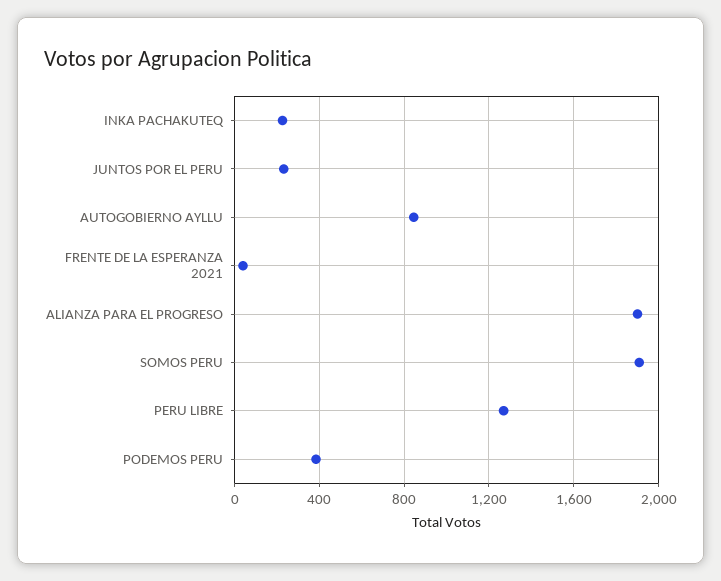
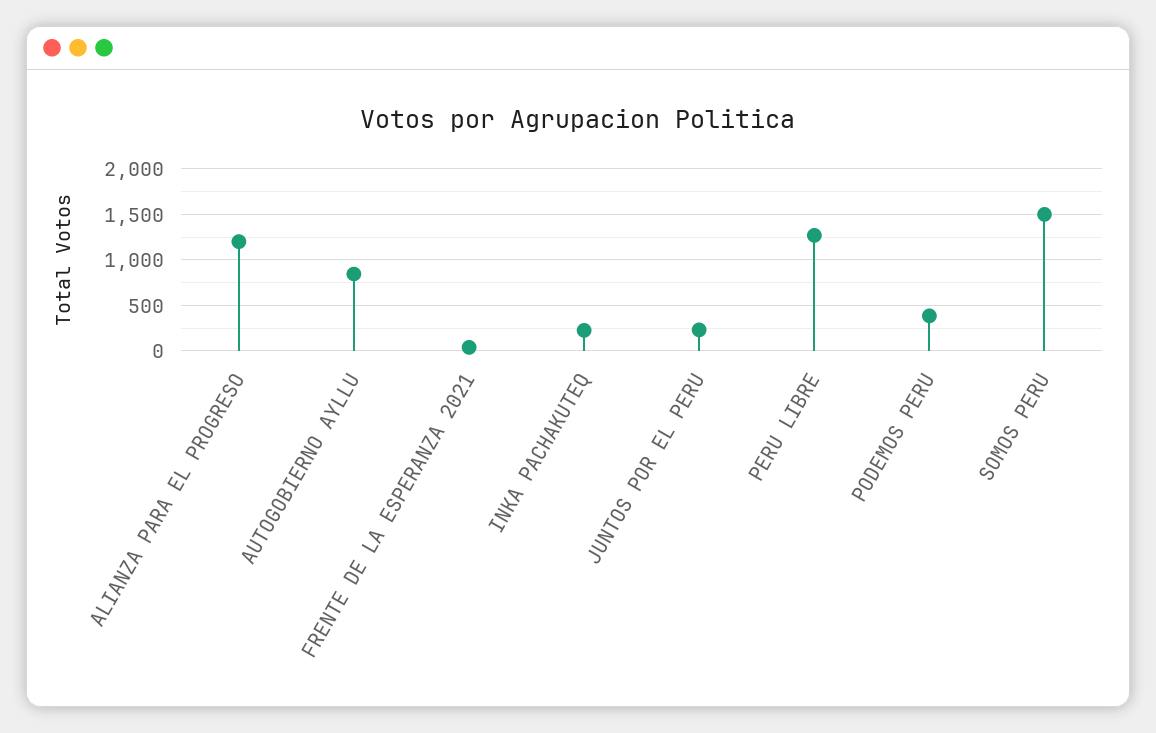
ALIANZA PARA EL PROGRESO: 1900 -> 1200
SOMOS PERU: 1900 -> 1500

